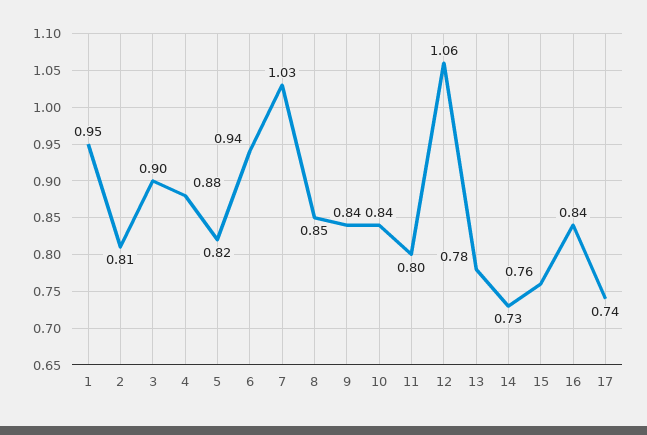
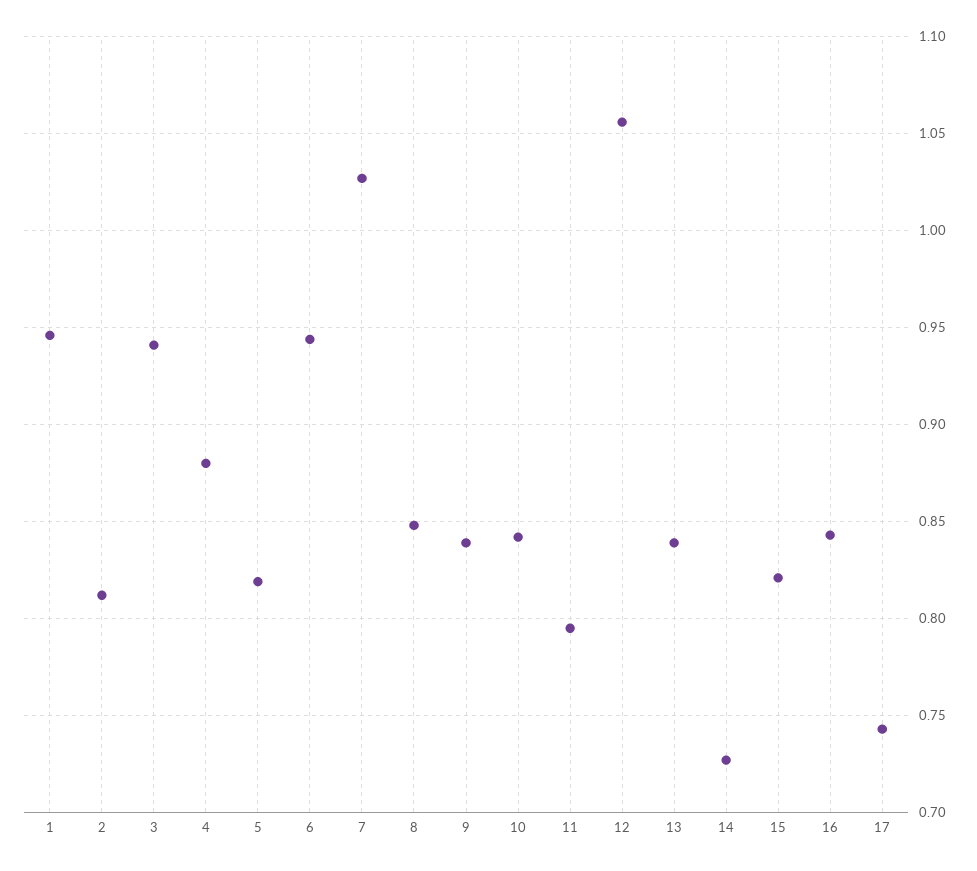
3: 0.9 -> 0.94
13: 0.78 -> 0.84
15: 0.76 -> 0.82

